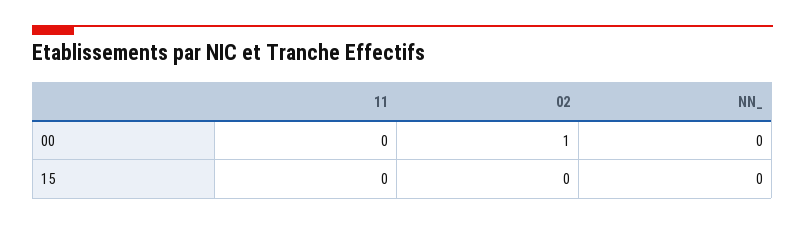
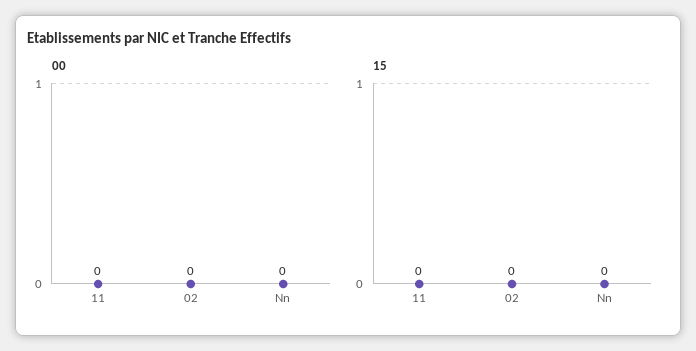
00, 02: 1 -> 0

